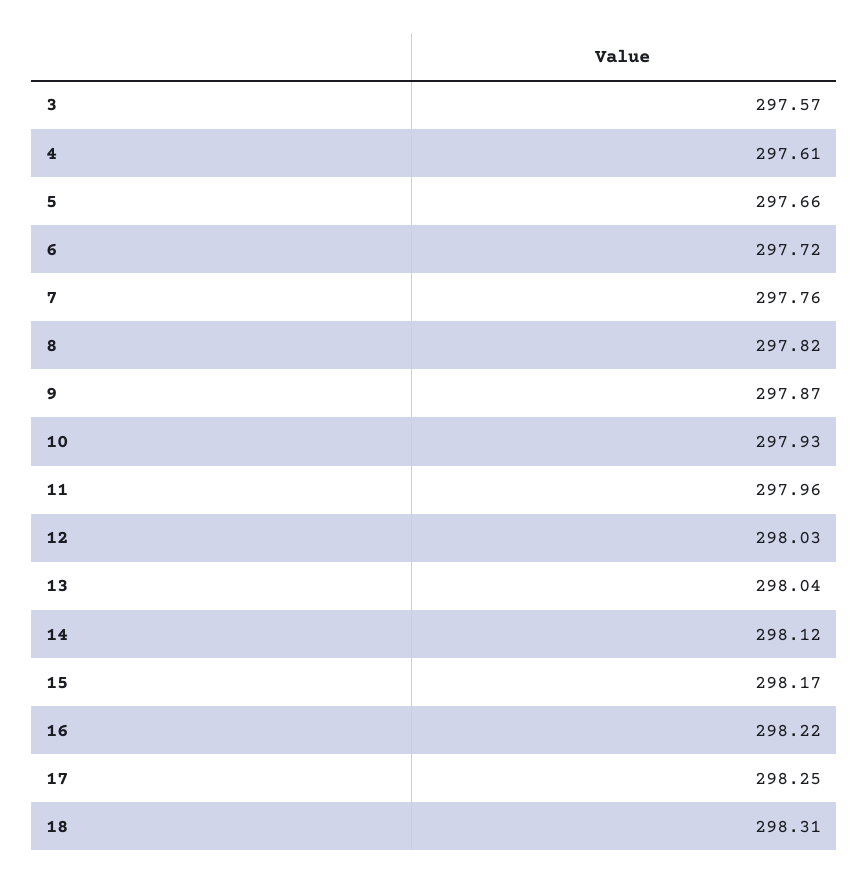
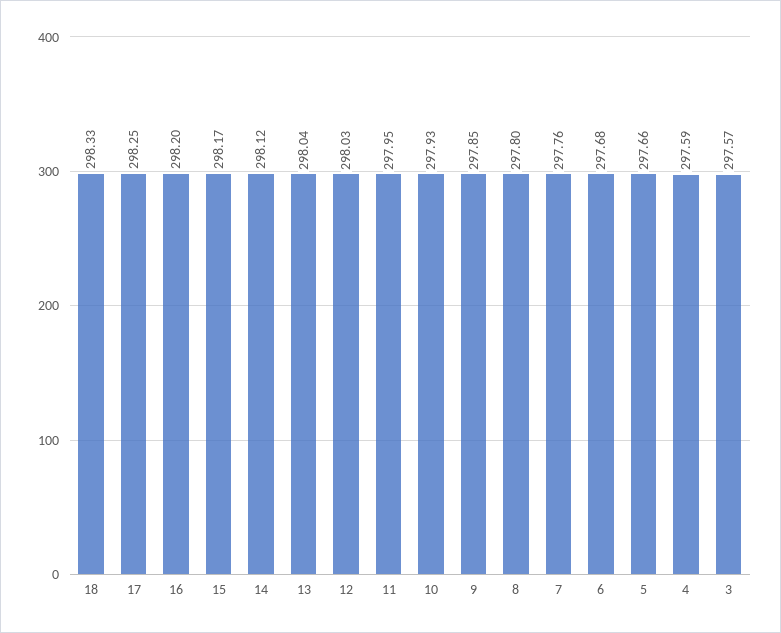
4: 297.61 -> 297.59
6: 297.72 -> 297.68
8: 297.82 -> 297.8
9: 297.87 -> 297.85
11: 297.96 -> 297.95
16: 298.22 -> 298.2
18: 298.31 -> 298.33

